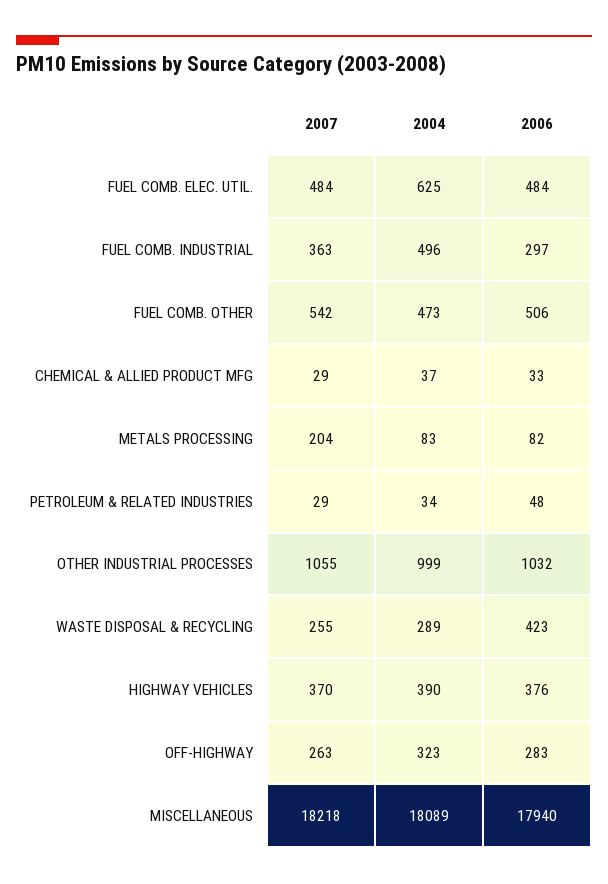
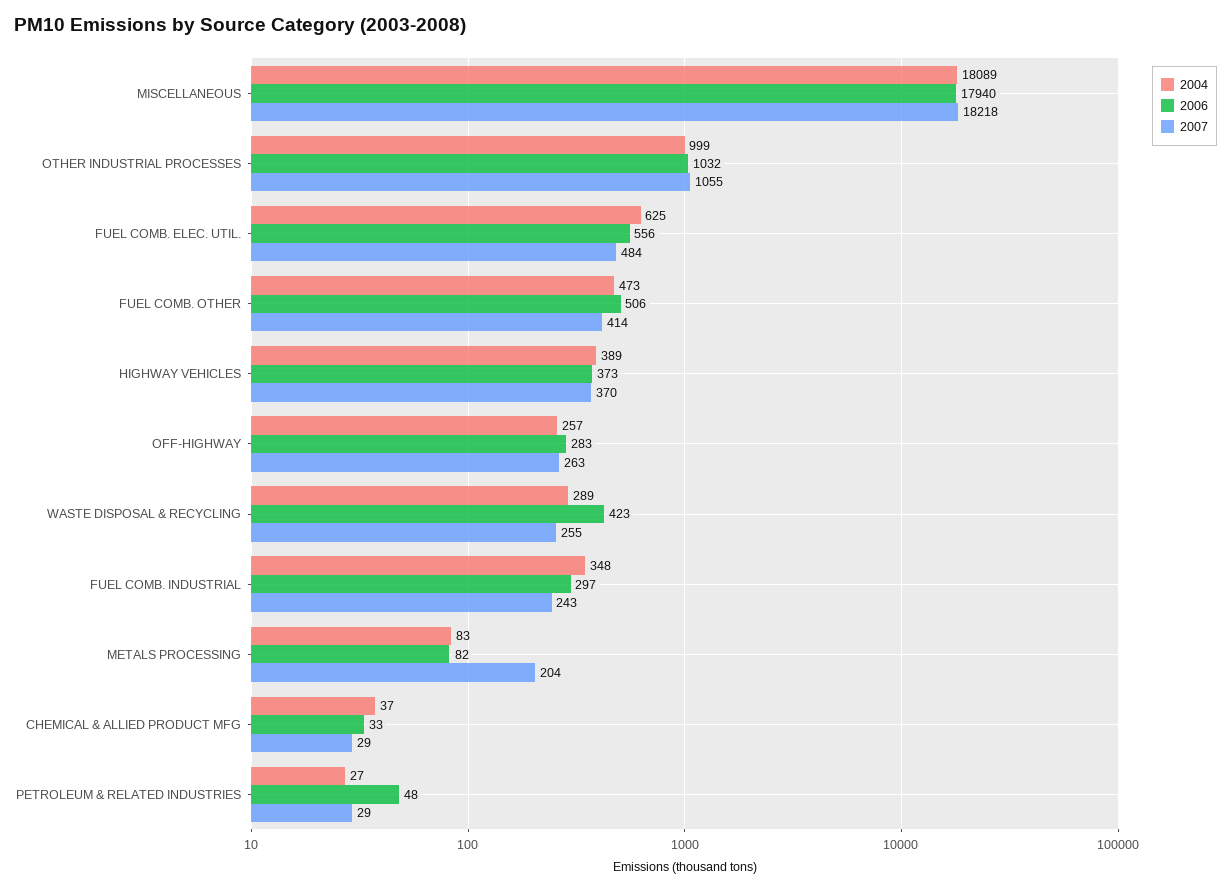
2006, FUEL COMB. ELEC. UTIL.: 484 -> 556
2007, FUEL COMB. INDUSTRIAL: 363 -> 243
2004, FUEL COMB. INDUSTRIAL: 496 -> 348
2007, FUEL COMB. OTHER: 542 -> 414
2004, PETROLEUM & RELATED INDUSTRIES: 34 -> 27
2004, HIGHWAY VEHICLES: 390 -> 389
2006, HIGHWAY VEHICLES: 376 -> 373
2004, OFF-HIGHWAY: 323 -> 257

